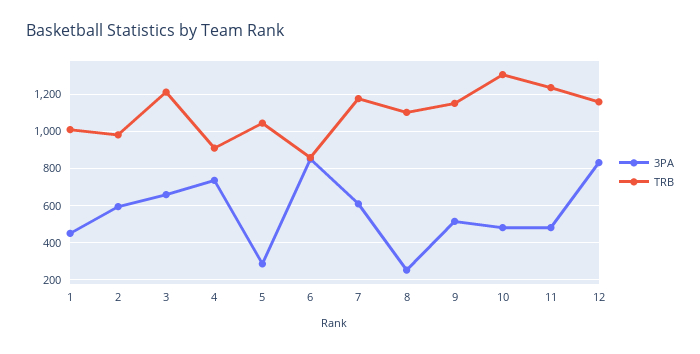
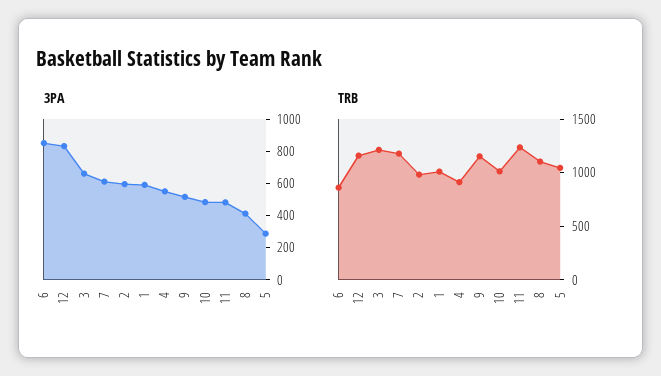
3PA, 1: 450 -> 600
3PA, 4: 750 -> 550
3PA, 8: 250 -> 400
TRB, 10: 1300 -> 1000

